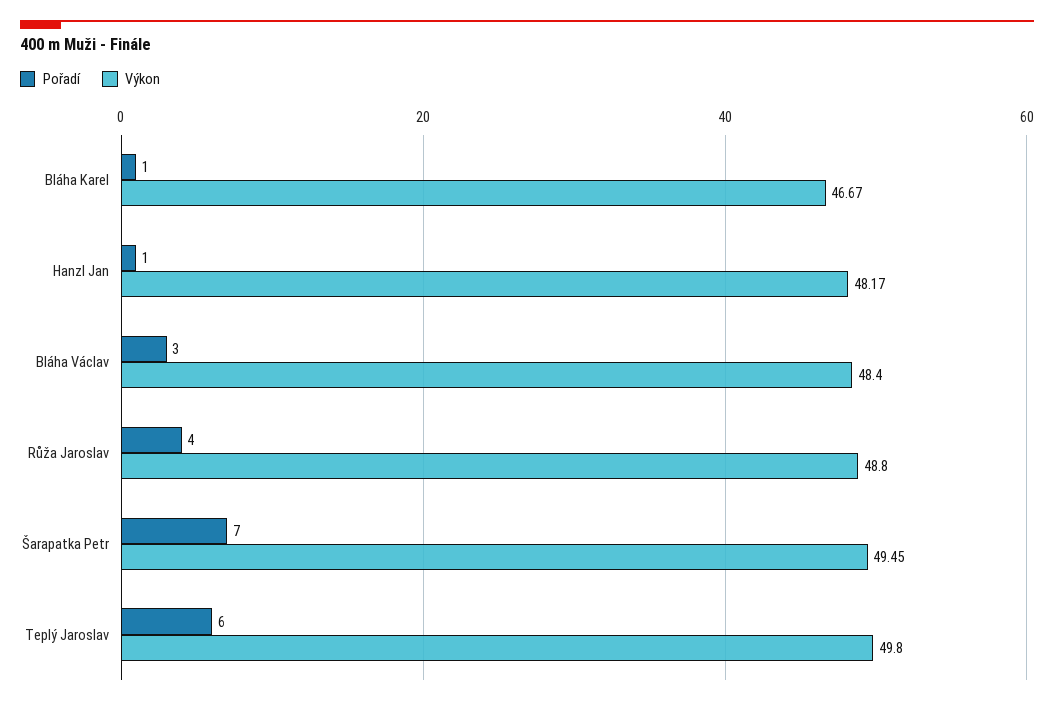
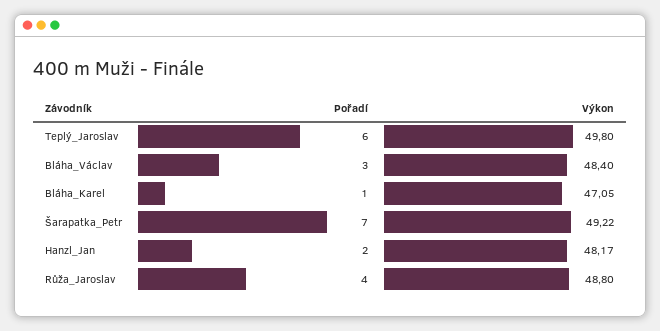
Výkon, Bláha Karel: 46.67 -> 47.05
Pořadí, Hanzl Jan: 1 -> 2
Výkon, Šarapatka Petr: 49.45 -> 49.22

